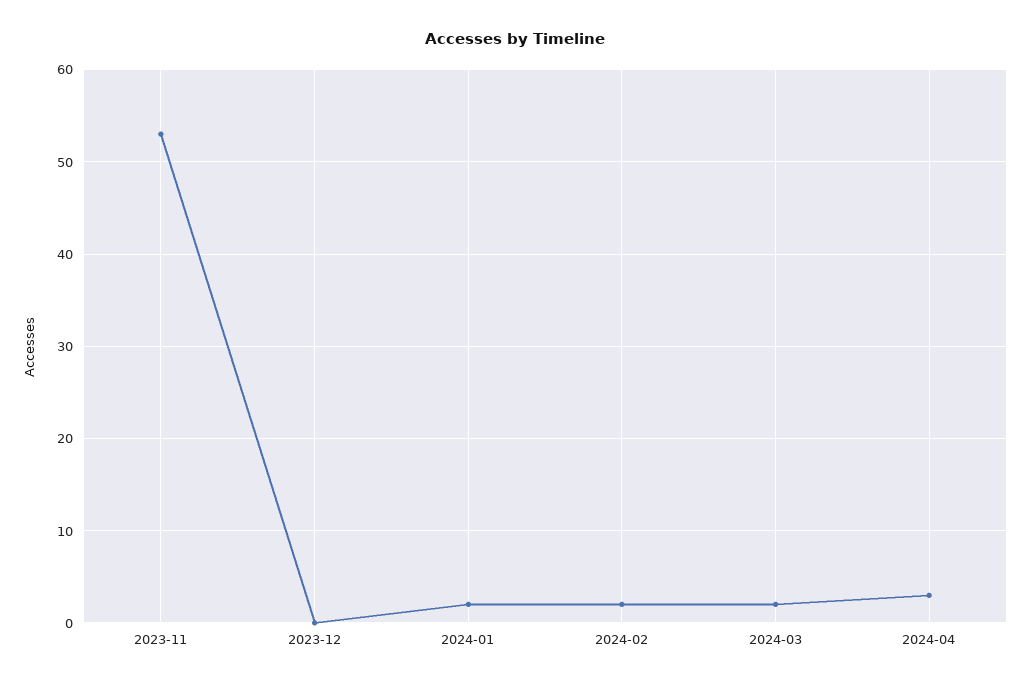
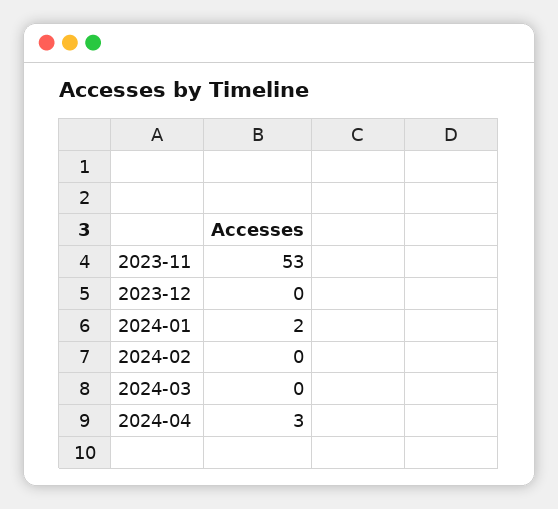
2024-02: 2 -> 0
2024-03: 2 -> 0

